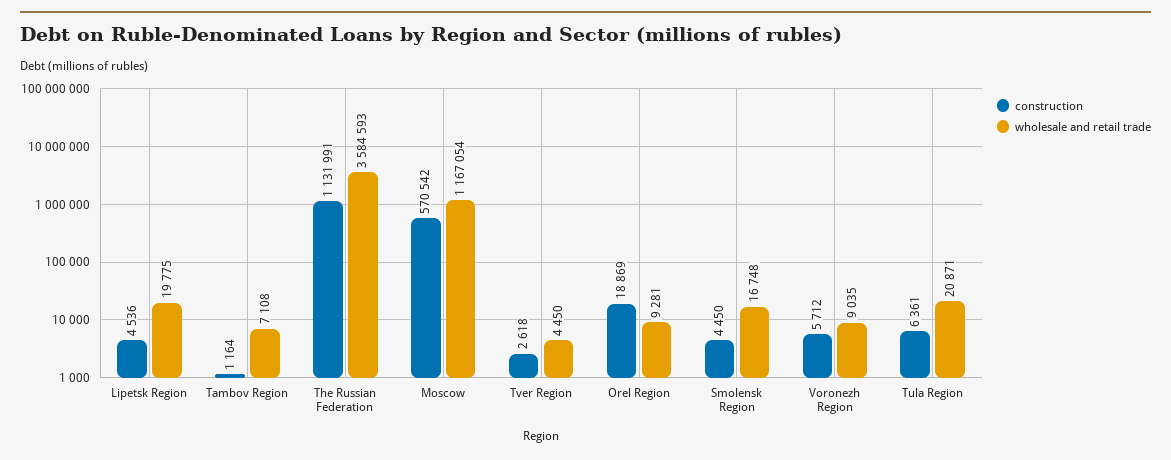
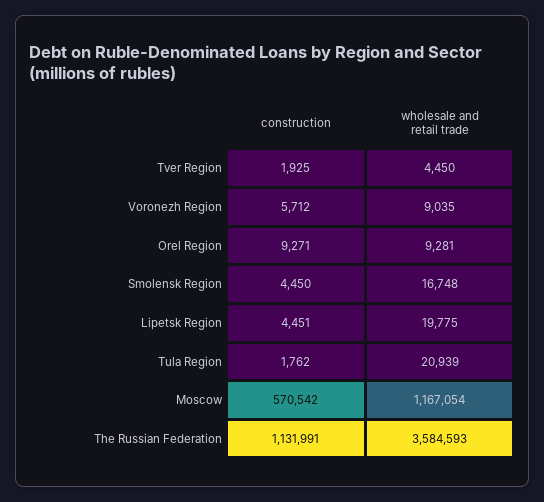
construction, Lipetsk Region: 4536 -> 4451
construction, Tambov Region: 1164 -> none
wholesale and retail trade, Tambov Region: 7108 -> none
construction, Tver Region: 2618 -> 1925
construction, Orel Region: 18869 -> 9271
construction, Tula Region: 6361 -> 1762
wholesale and retail trade, Tula Region: 20871 -> 20939

